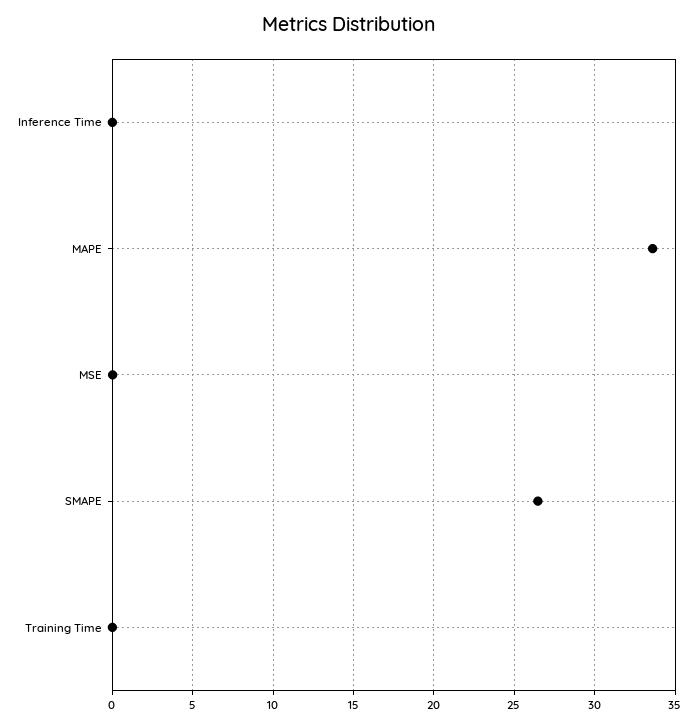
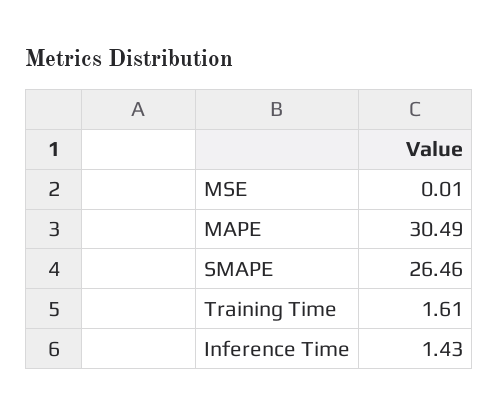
Inference Time: 0 -> 1.43
MAPE: 33.5 -> 30.49
Training Time: 0 -> 1.61

